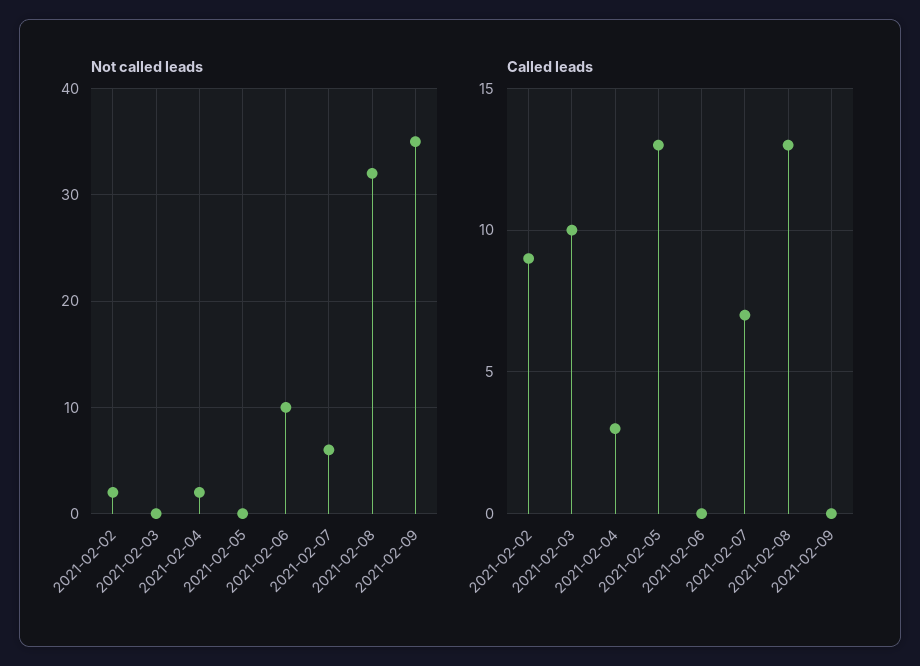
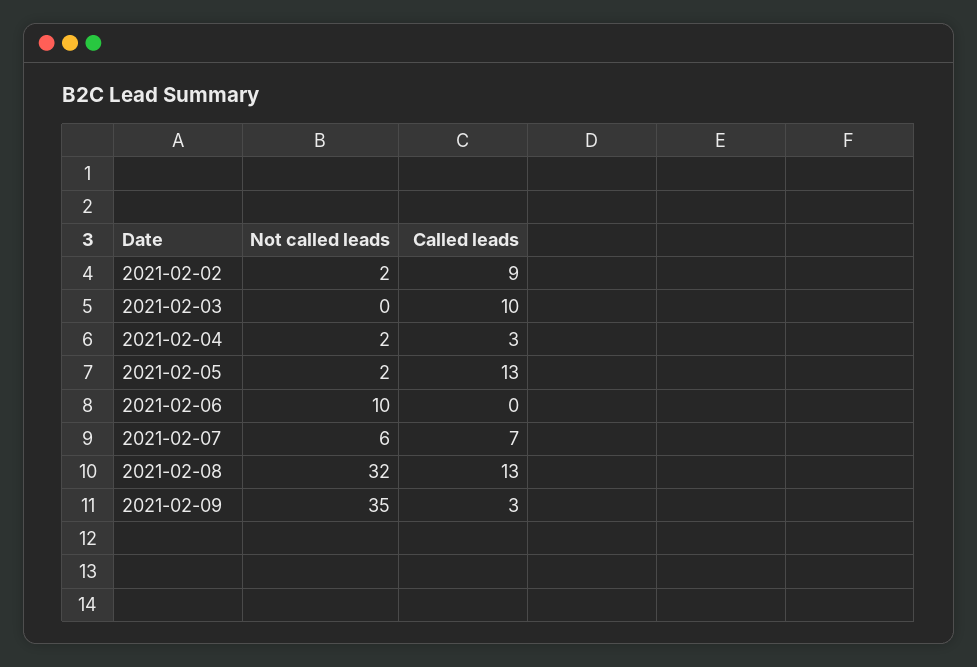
Not called leads, 2021-02-05: 0 -> 2
Called leads, 2021-02-09: 0 -> 3

